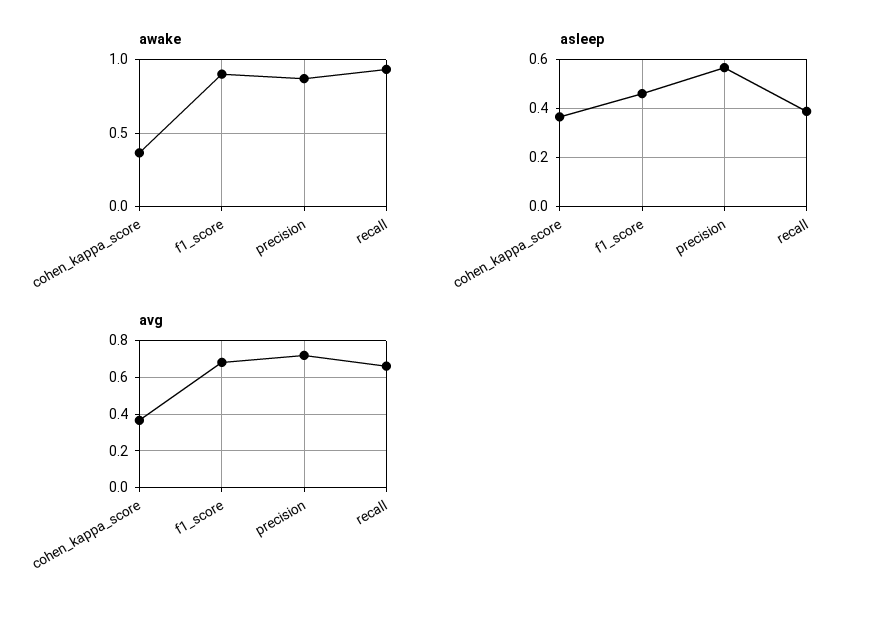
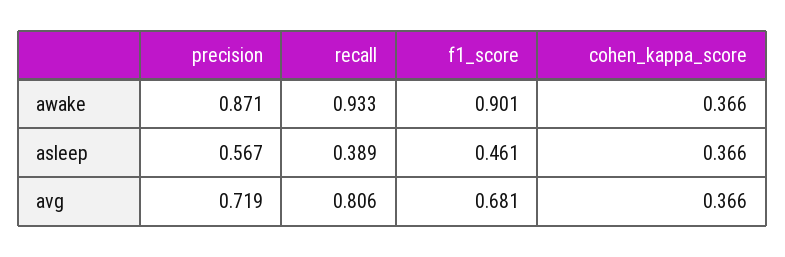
avg, recall: 0.65 -> 0.806

